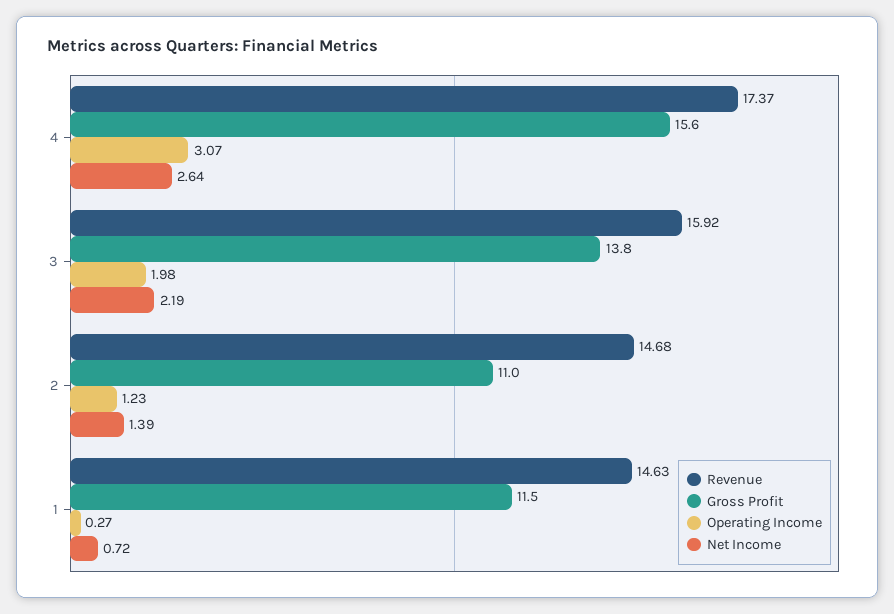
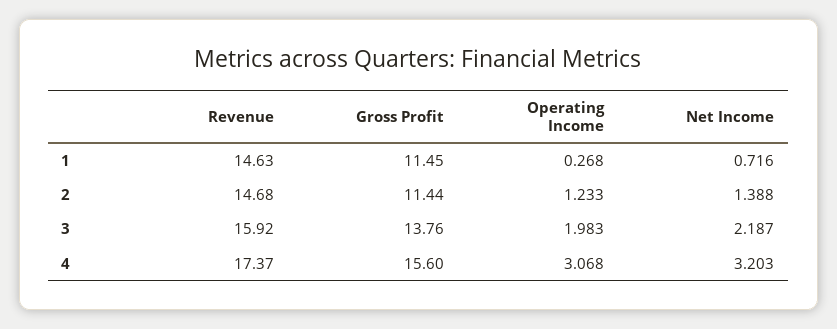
Net Income, 4: 2.64 -> 3.203
Gross Profit, 2: 11 -> 11.44

